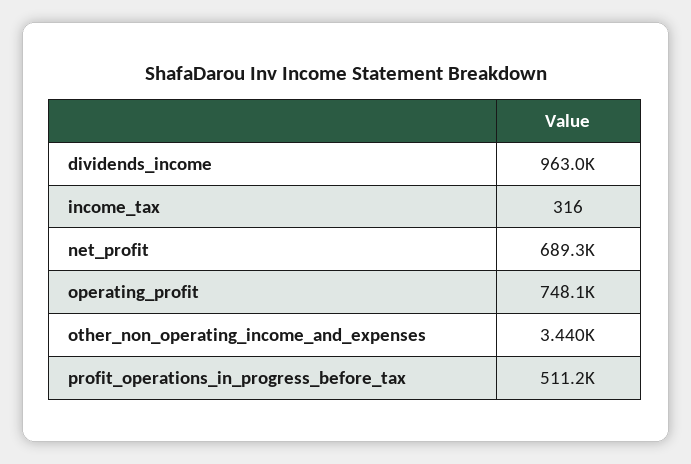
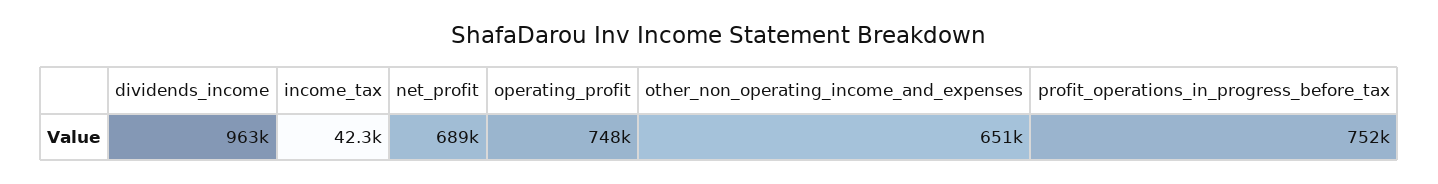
income_tax: 316 -> 42300
other_non_operating_income_and_expenses: 3440 -> 651000
profit_operations_in_progress_before_tax: 511200 -> 752000

